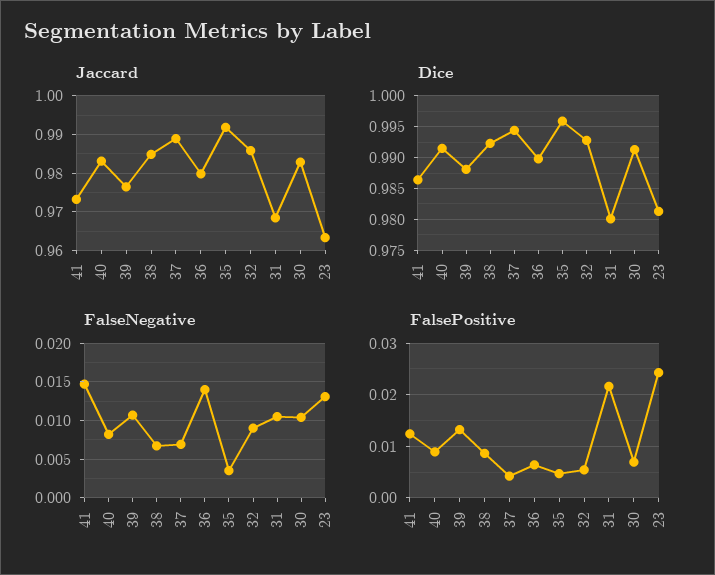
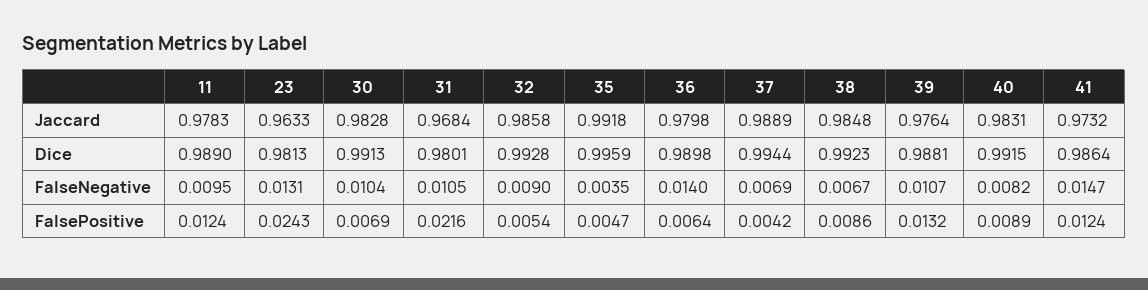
Jaccard, 11: none -> 0.9783
Dice, 11: none -> 0.989
FalseNegative, 11: none -> 0.0095
FalsePositive, 11: none -> 0.0124

